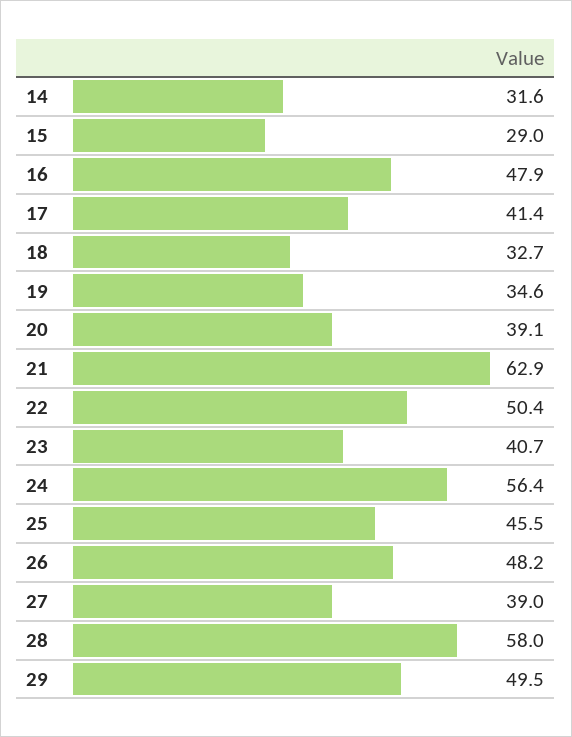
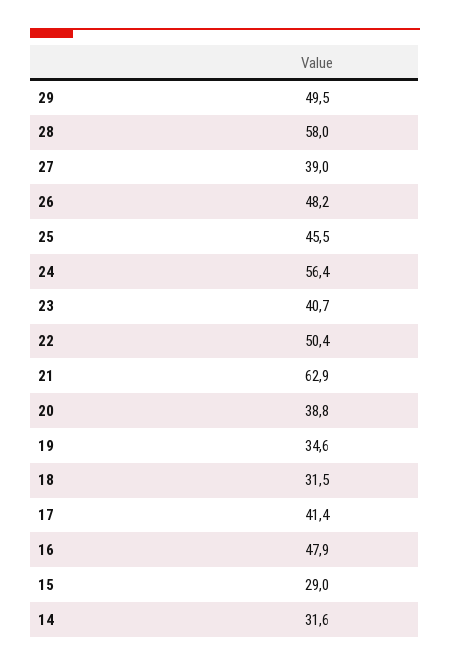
18: 32.7 -> 31.5
20: 39.1 -> 38.8

